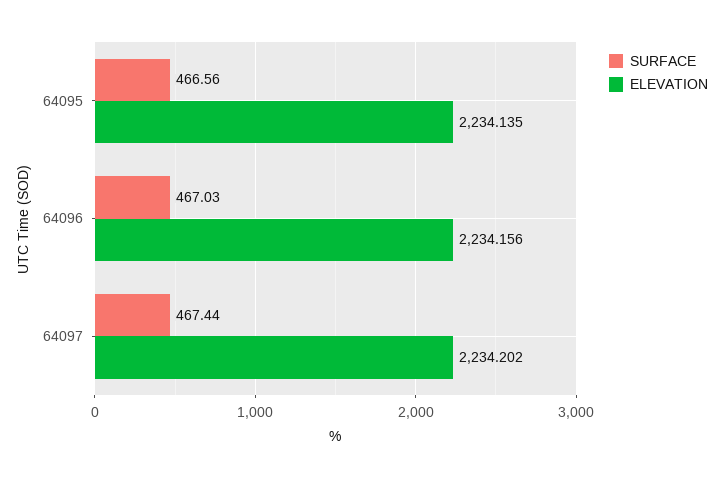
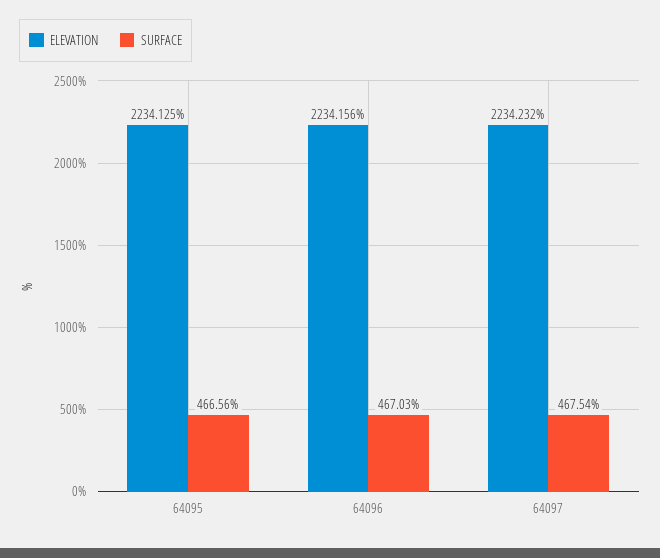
ELEVATION, 64095: 2234.135 -> 2234.125
SURFACE, 64097: 467.44 -> 467.54
ELEVATION, 64097: 2234.202 -> 2234.232

